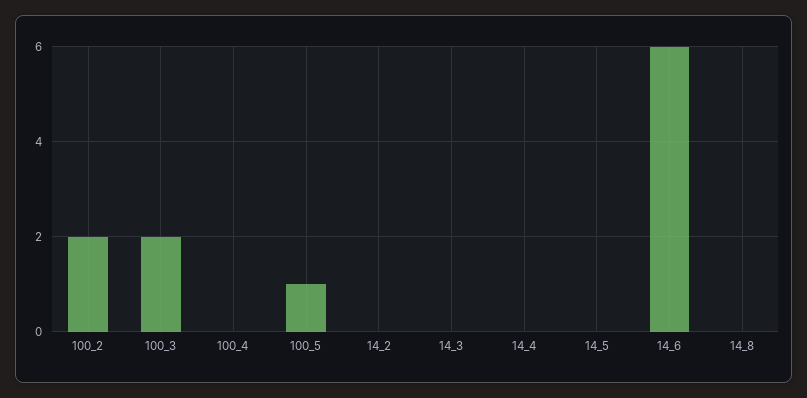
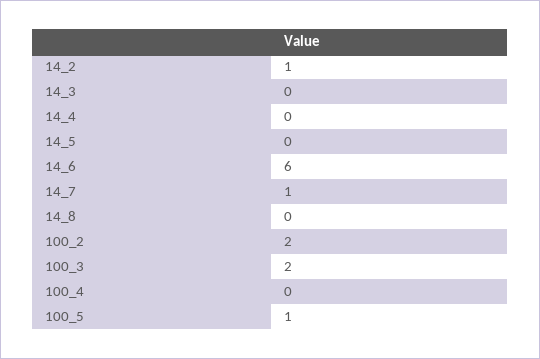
14_2: 0 -> 1
14_7: none -> 1

